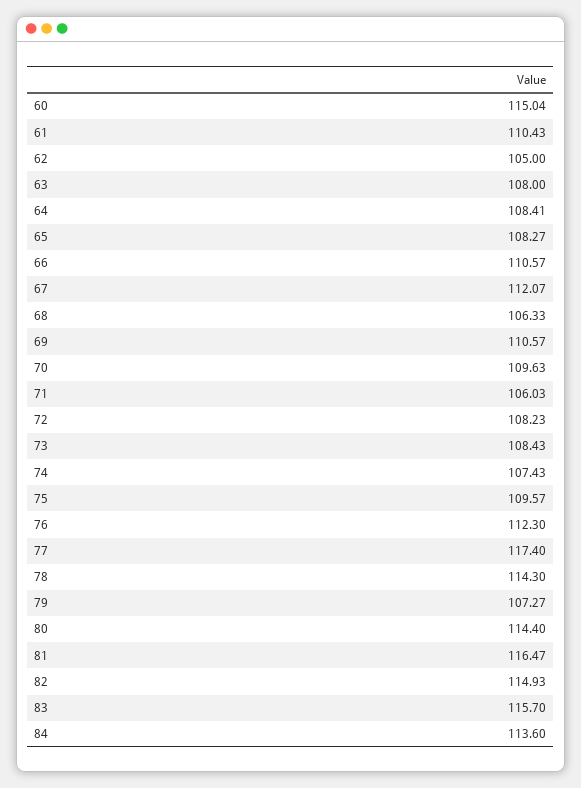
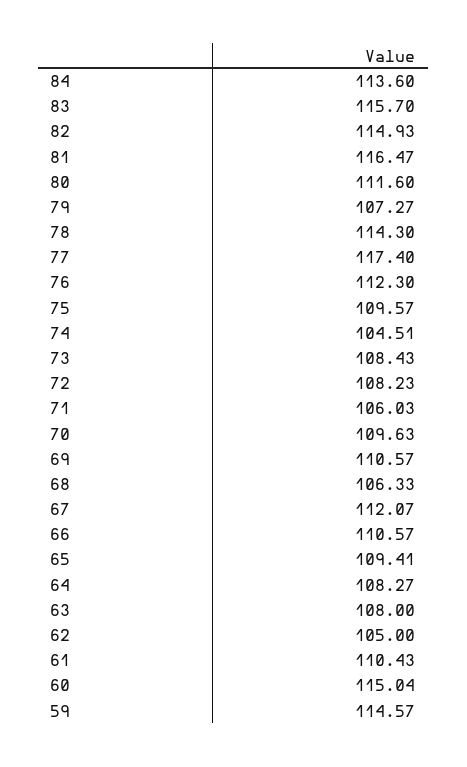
64: 108.41 -> 108.27
65: 108.27 -> 109.41
74: 107.43 -> 104.51
80: 114.4 -> 111.6
59: none -> 114.57

